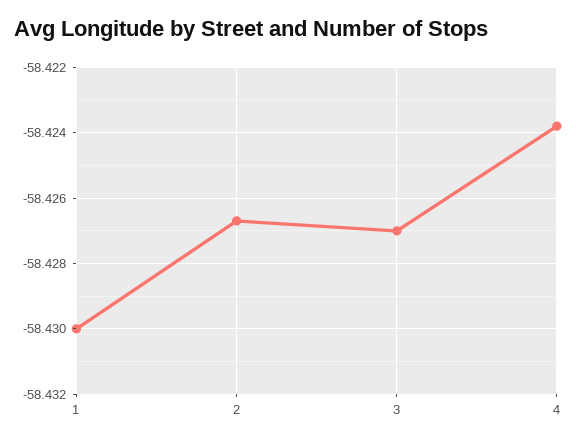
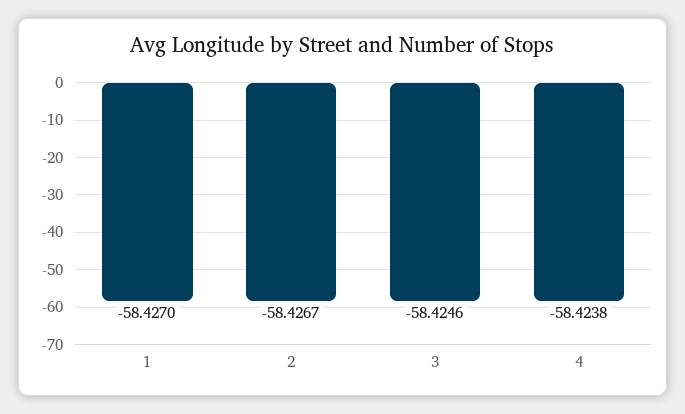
1: -58.43 -> -58.427
3: -58.427 -> -58.4246

